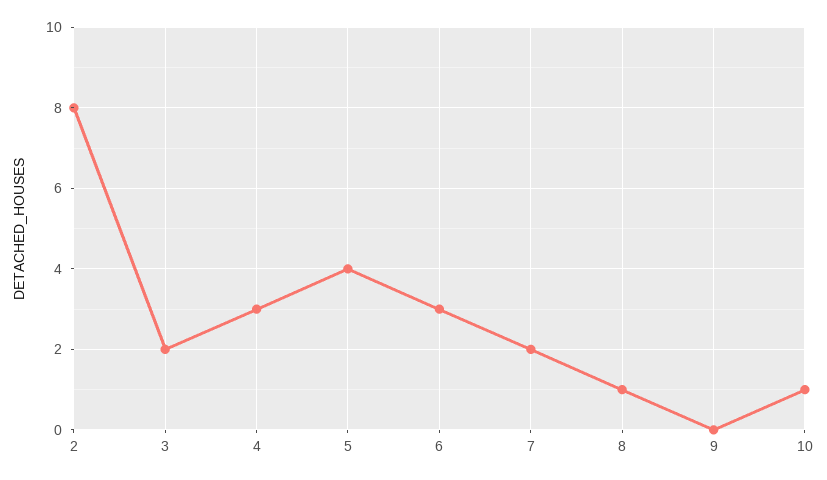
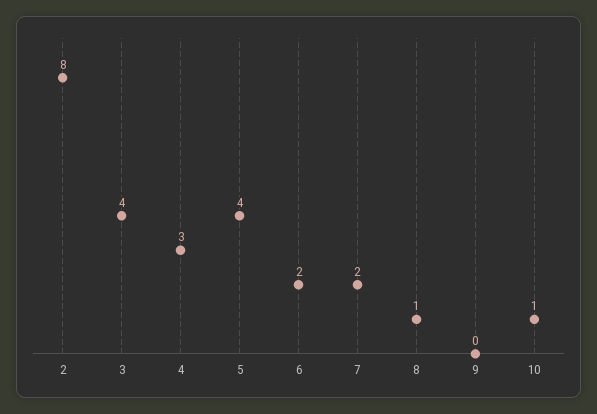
3: 2 -> 4
6: 3 -> 2

